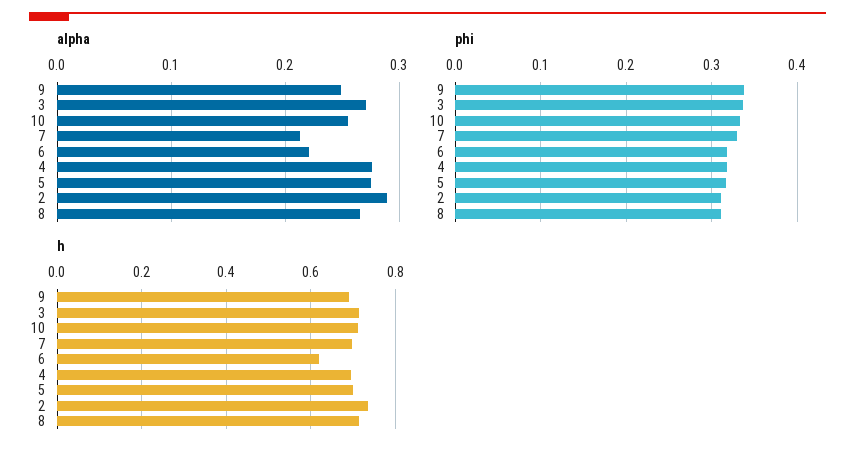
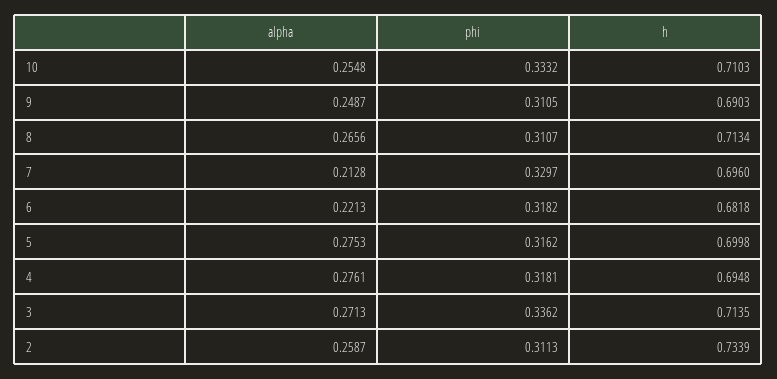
alpha, 2: 0.29 -> 0.2587
phi, 9: 0.34 -> 0.3105
h, 6: 0.62 -> 0.6818

